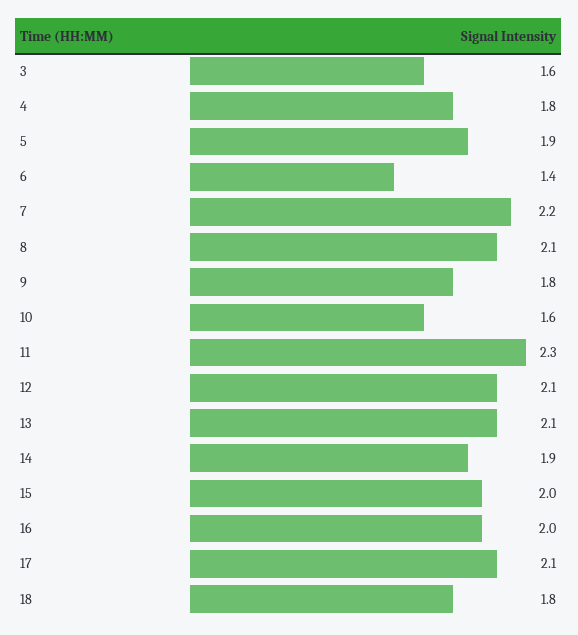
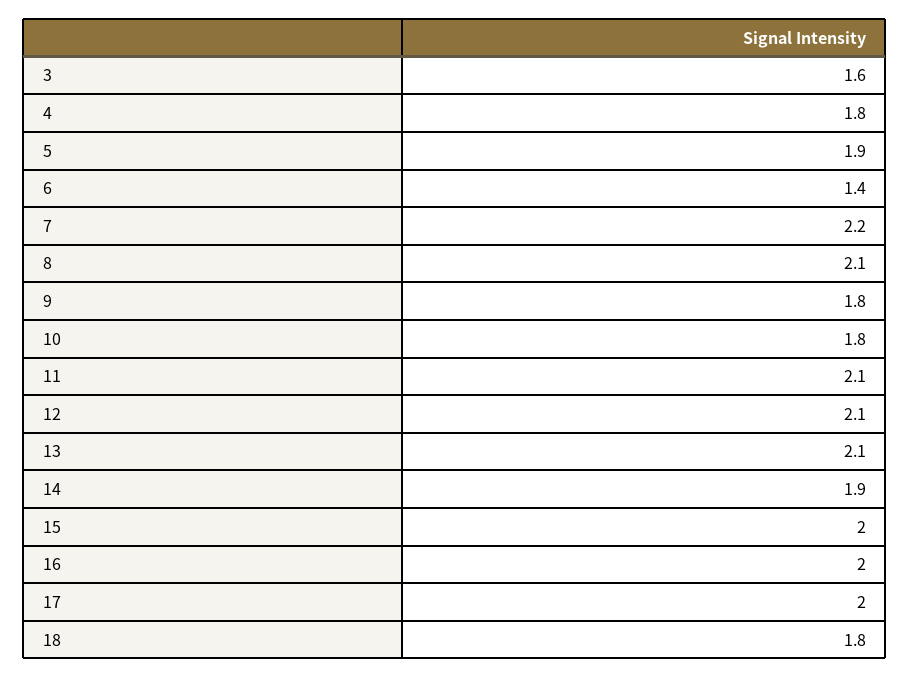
10: 1.6 -> 1.8
11: 2.3 -> 2.1
17: 2.1 -> 2

